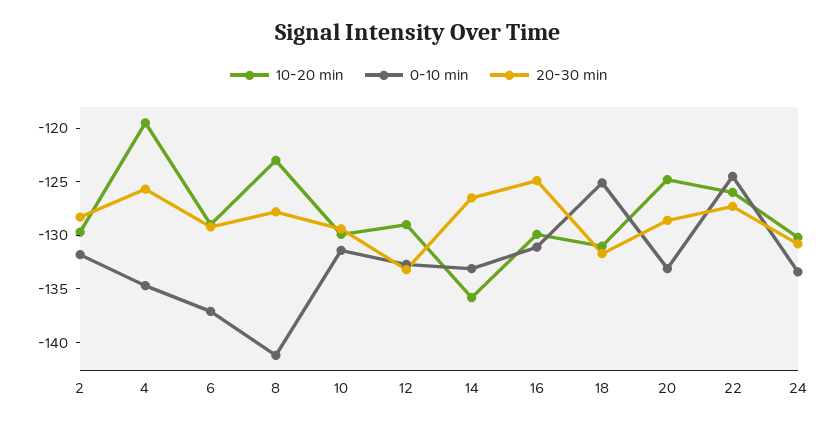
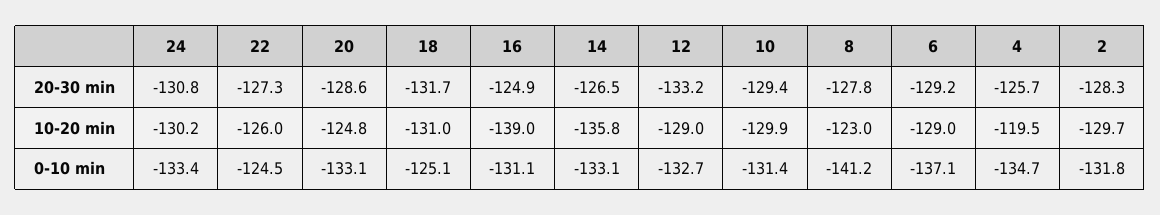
10-20 min, 16: -130 -> -139

